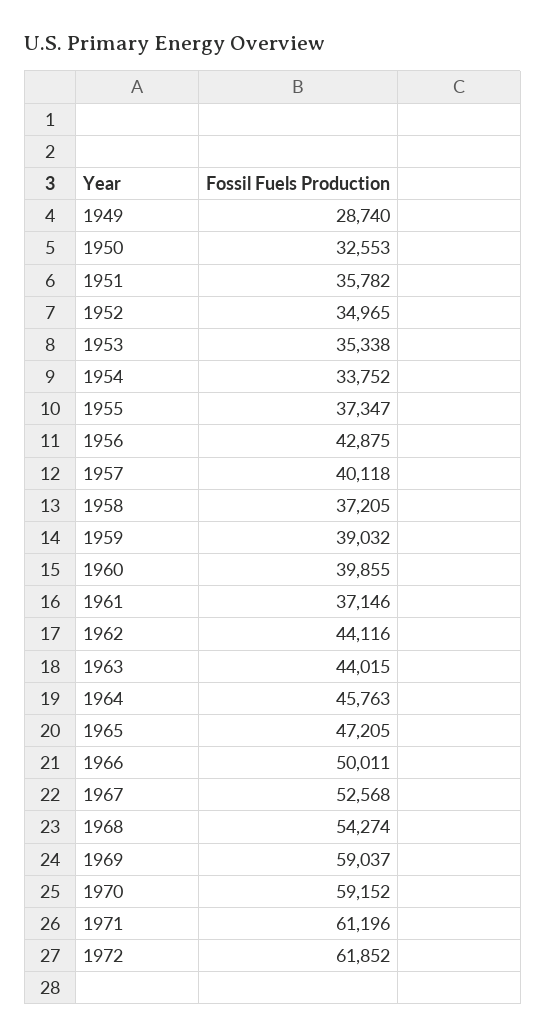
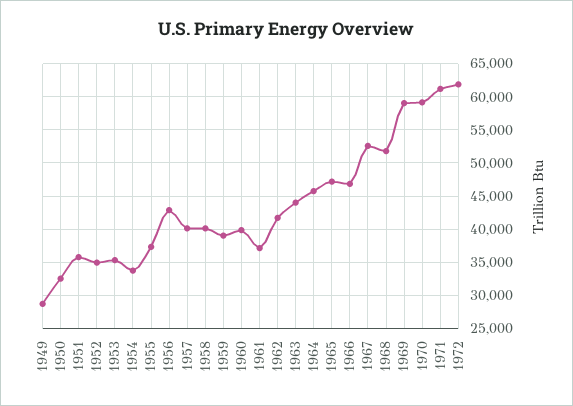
1958: 37205 -> 40000
1962: 44116 -> 42000
1966: 50011 -> 47000
1968: 54274 -> 52000

